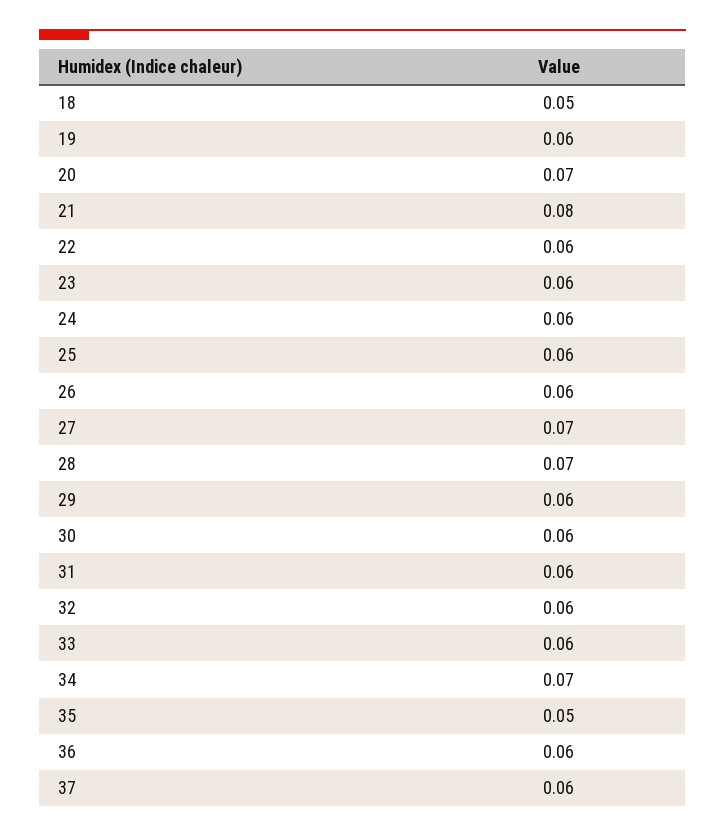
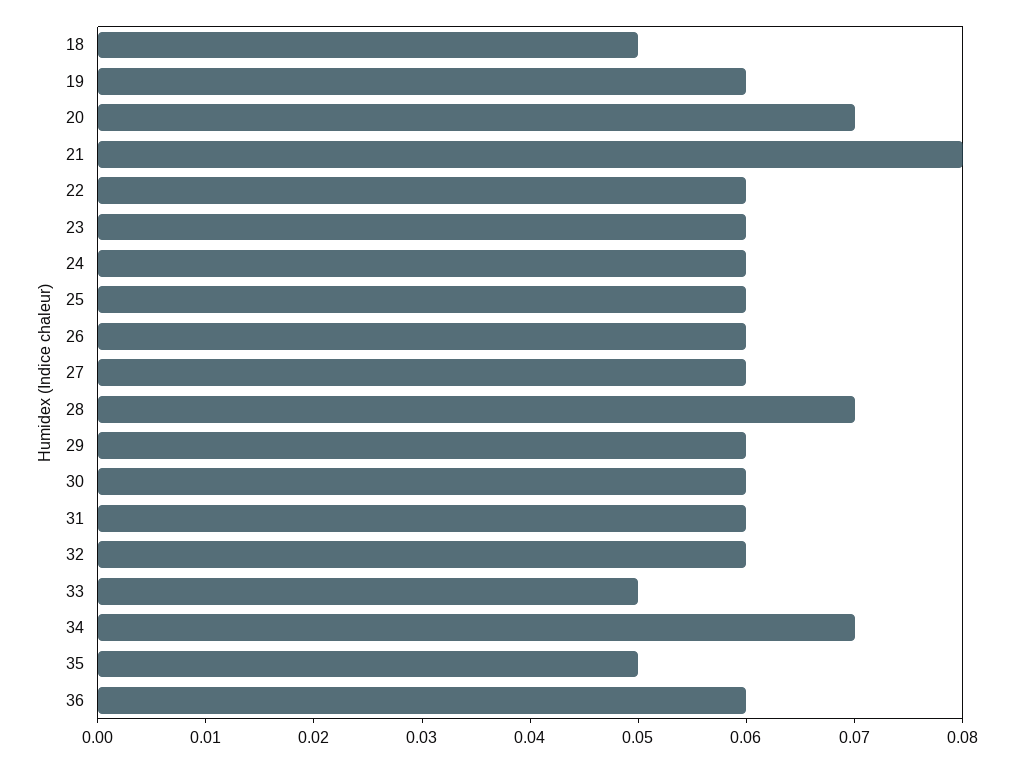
27: 0.07 -> 0.06
33: 0.06 -> 0.05
37: 0.06 -> none

